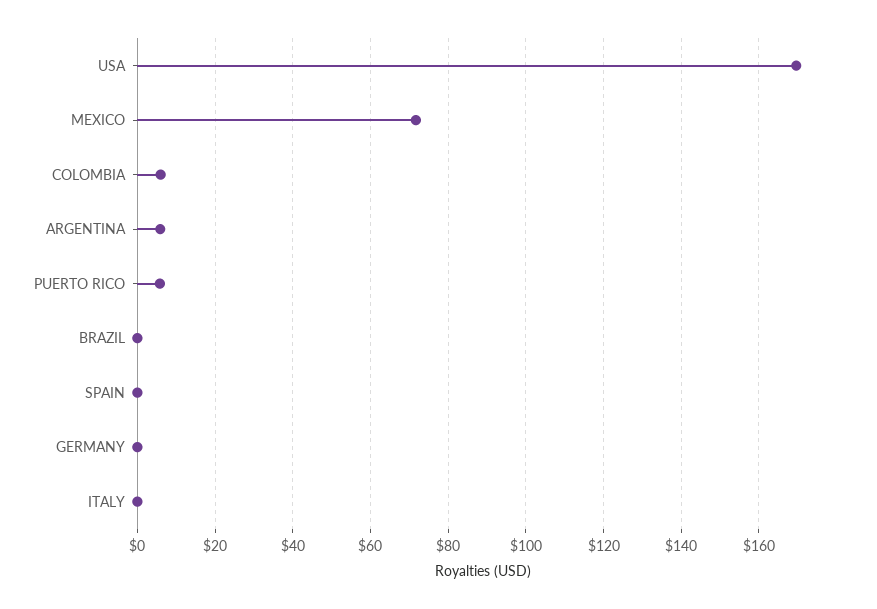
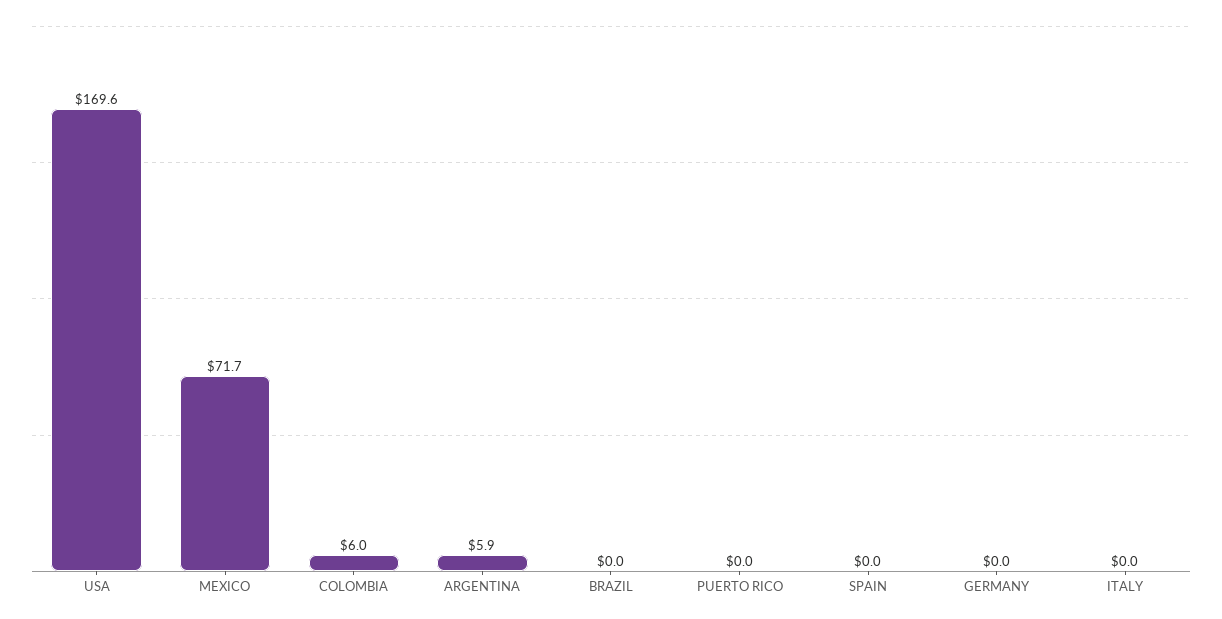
PUERTO RICO: 6 -> 0

